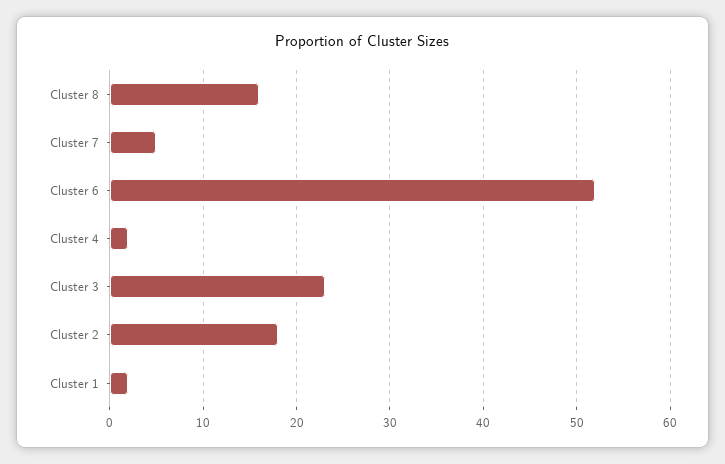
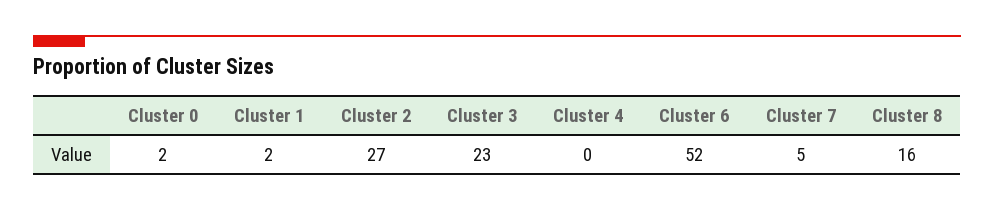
Cluster 4: 2 -> 0
Cluster 2: 18 -> 27
Cluster 0: none -> 2

